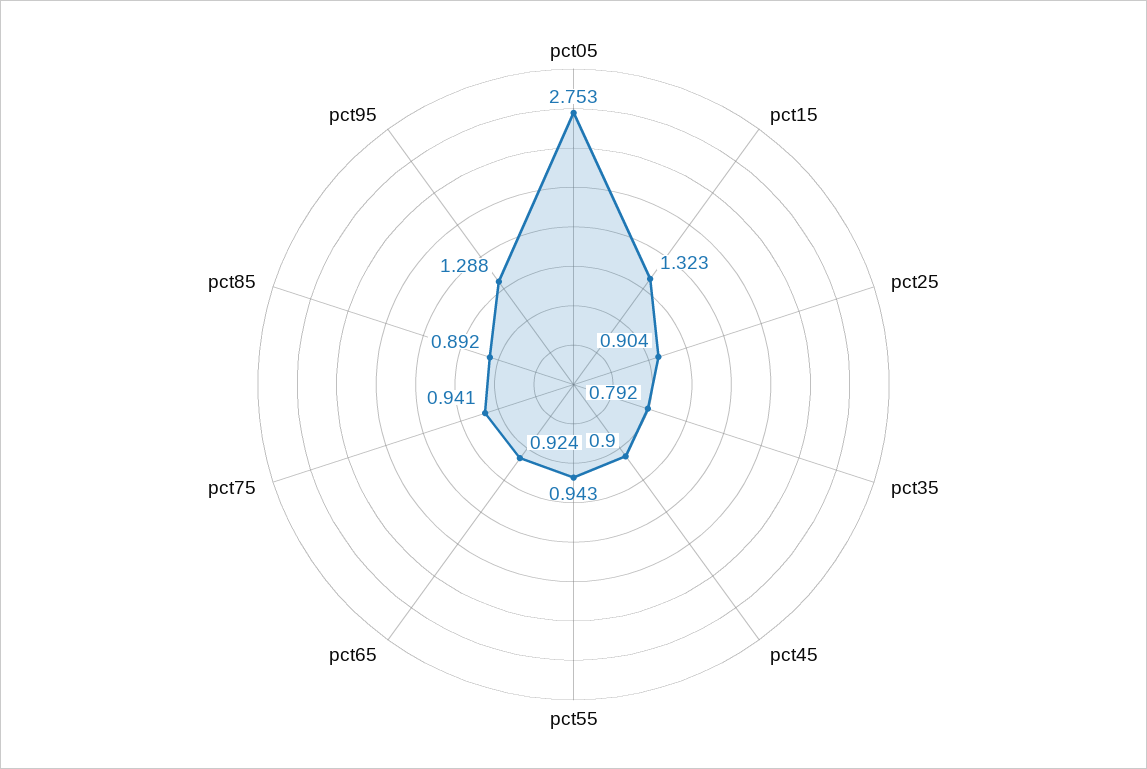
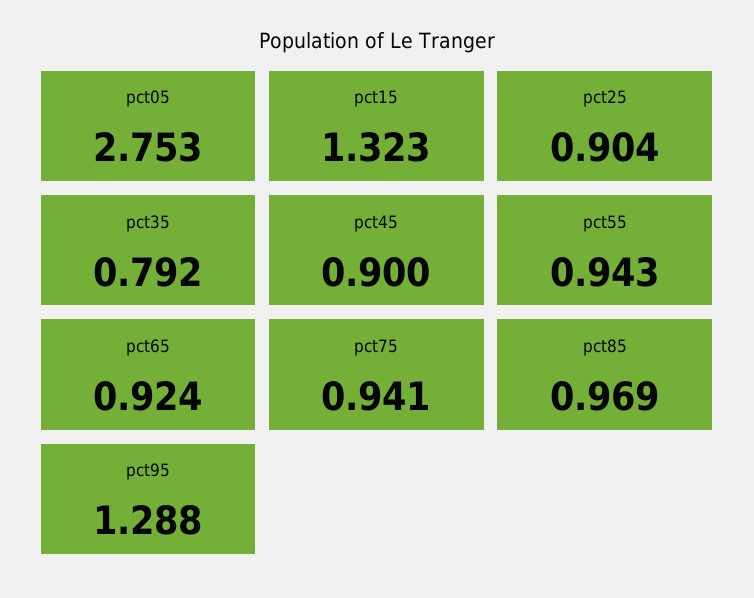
pct85: 0.892 -> 0.969

